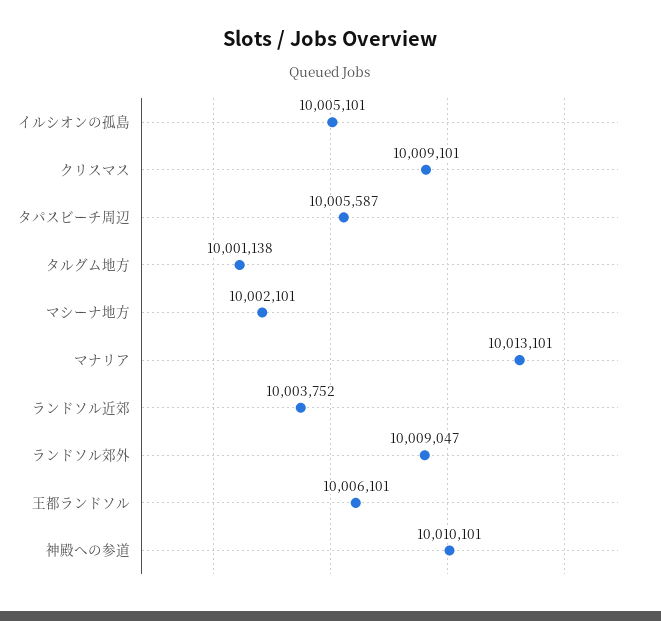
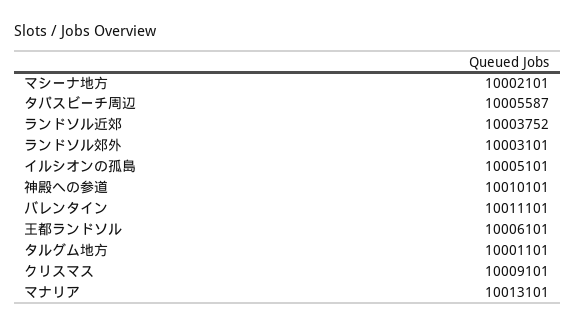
タルグム地方: 10001138 -> 10001101
ランドソル郊外: 10009047 -> 10003101
バレンタイン: none -> 10011101

